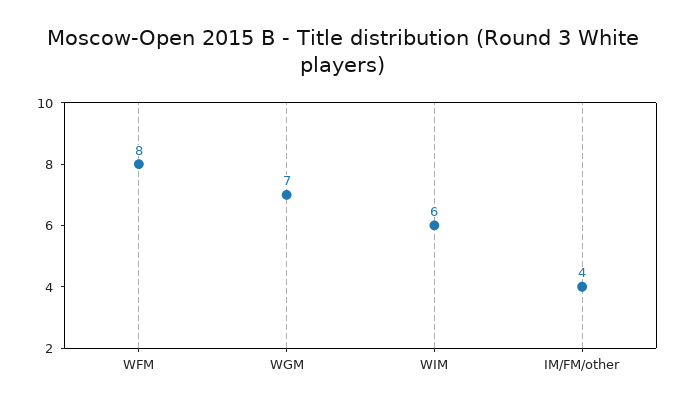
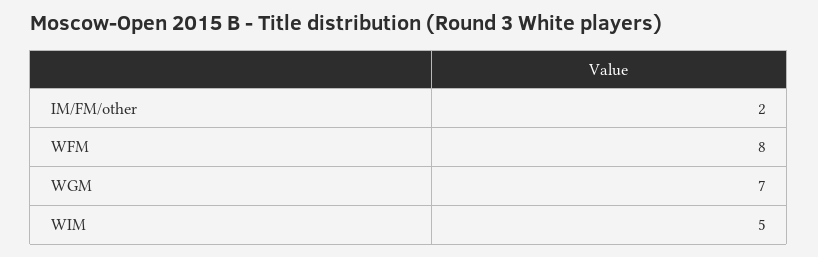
WIM: 6 -> 5
IM/FM/other: 4 -> 2

